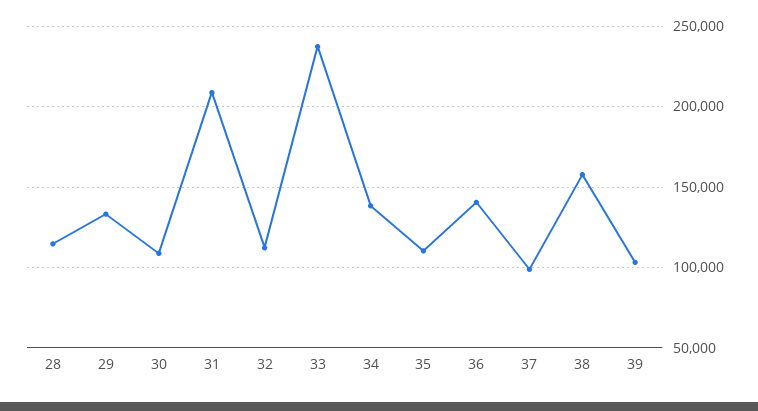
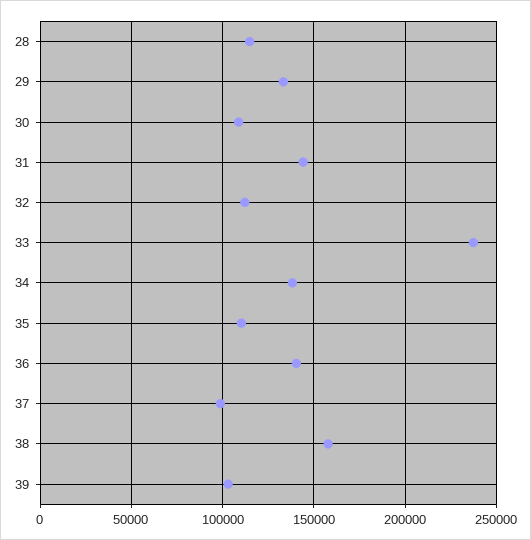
31: 210000 -> 145000

